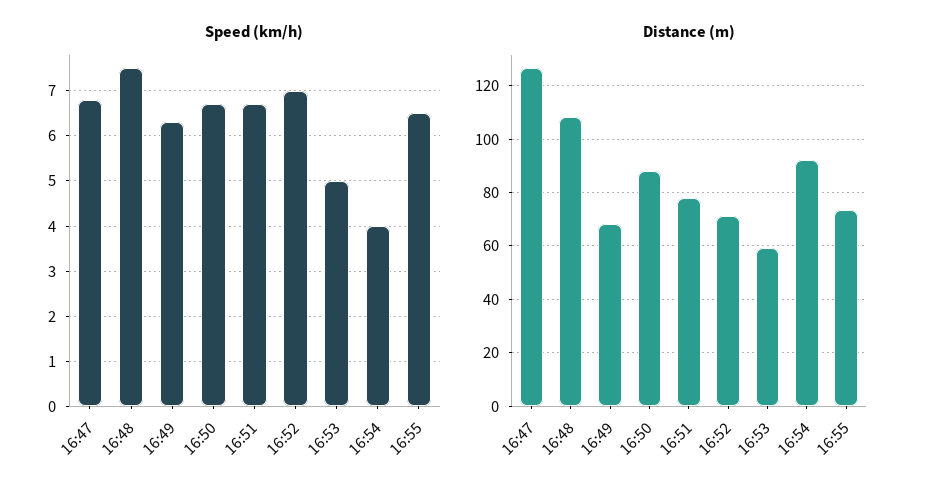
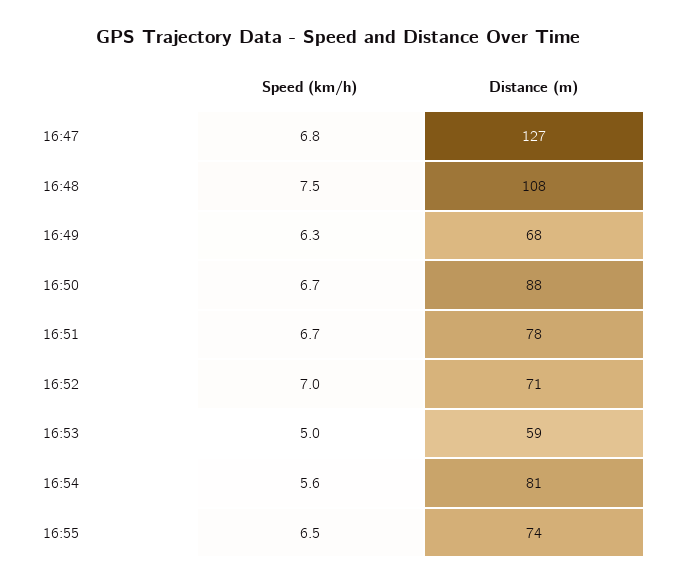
Speed (km/h), 16:54: 4 -> 5.6
Distance (m), 16:54: 92.5 -> 81

